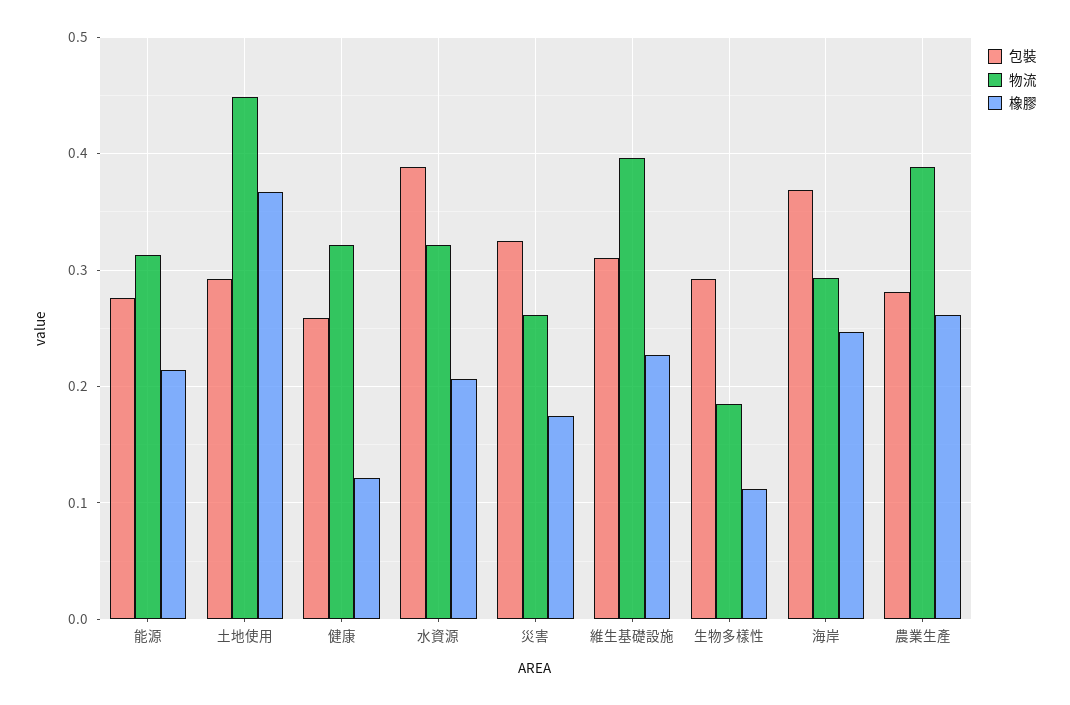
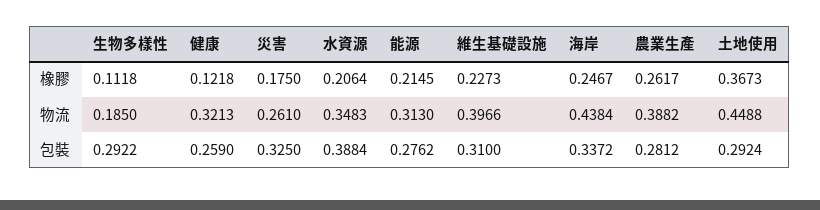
物流, 水資源: 0.32 -> 0.3483
包裝, 海岸: 0.37 -> 0.3372
物流, 海岸: 0.29 -> 0.4384

